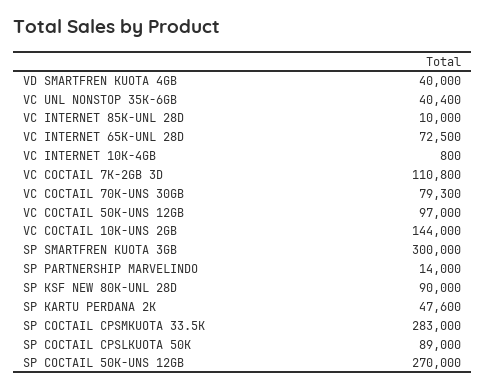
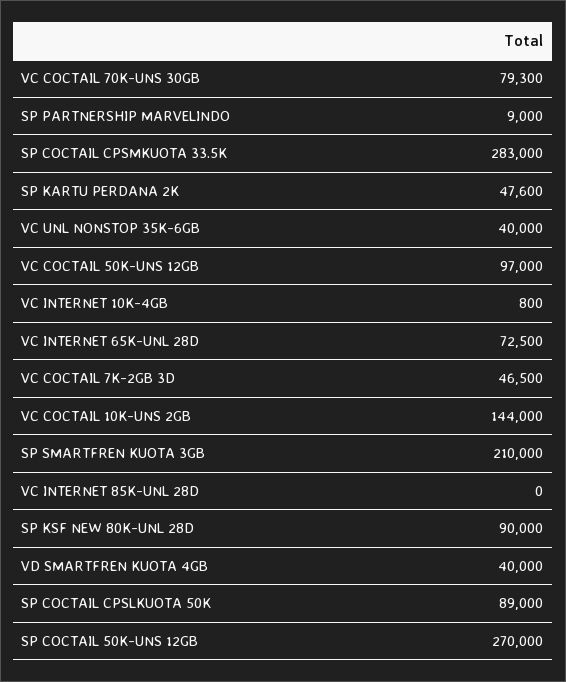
VC UNL NONSTOP 35K-6GB: 40400 -> 40000
VC INTERNET 85K-UNL 28D: 10000 -> 0
VC COCTAIL 7K-2GB 3D: 110800 -> 46500
SP SMARTFREN KUOTA 3GB: 300000 -> 210000
SP PARTNERSHIP MARVELINDO: 14000 -> 9000

